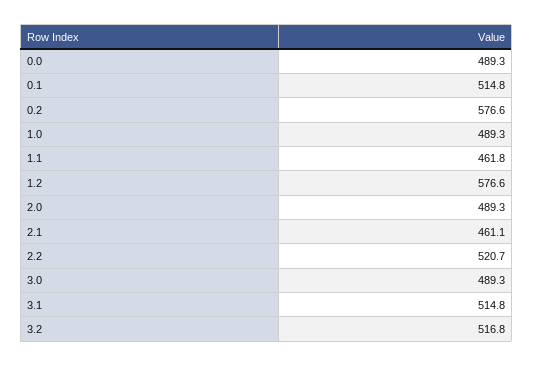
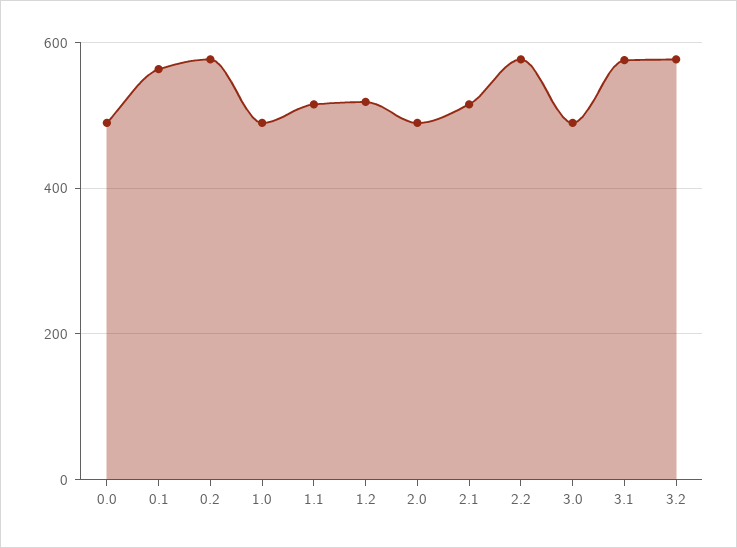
0.1: 514.8 -> 560
1.1: 461.8 -> 520
1.2: 576.6 -> 520
2.1: 461.1 -> 520
2.2: 520.7 -> 580
3.1: 514.8 -> 580
3.2: 516.8 -> 580

